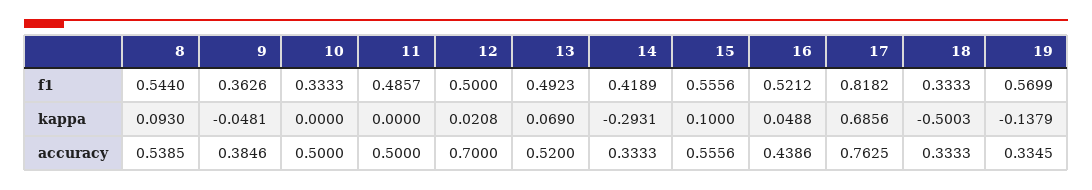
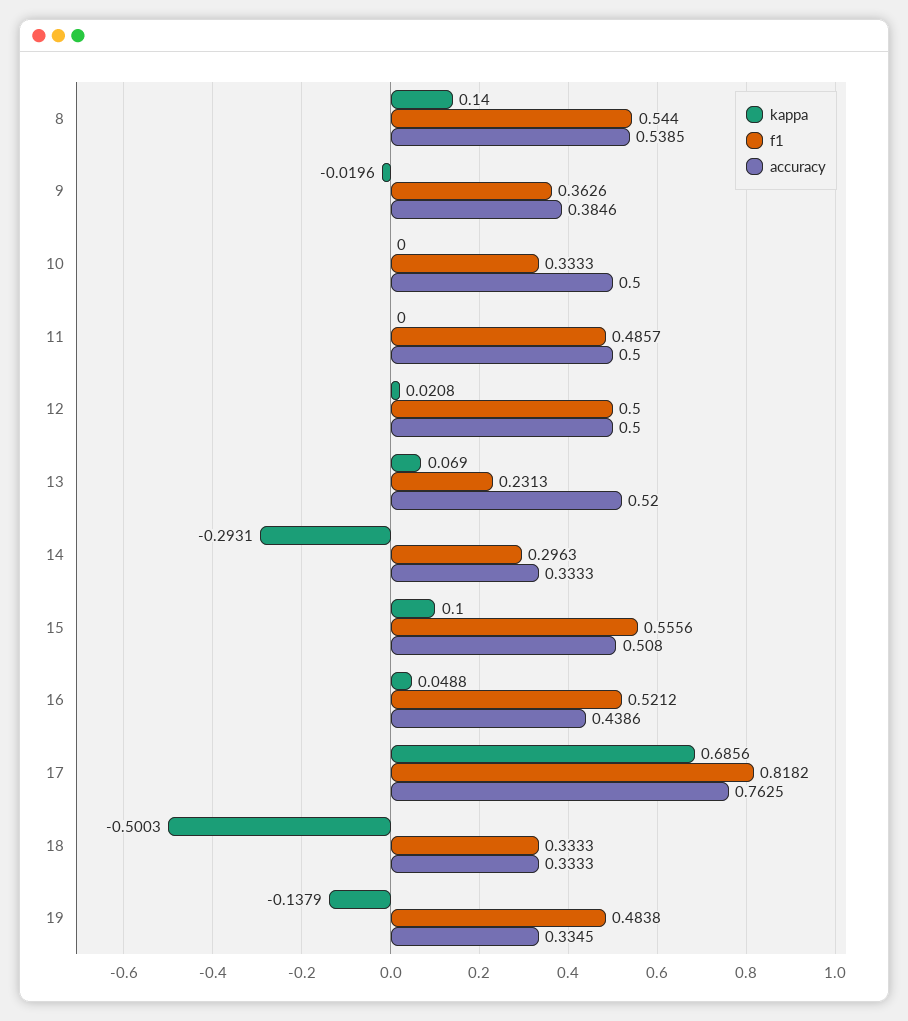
f1, 13: 0.4923 -> 0.2313
f1, 14: 0.4189 -> 0.2963
f1, 19: 0.5699 -> 0.4838
kappa, 8: 0.093 -> 0.14
kappa, 9: -0.0481 -> -0.0196
accuracy, 12: 0.7 -> 0.5
accuracy, 15: 0.5556 -> 0.508

